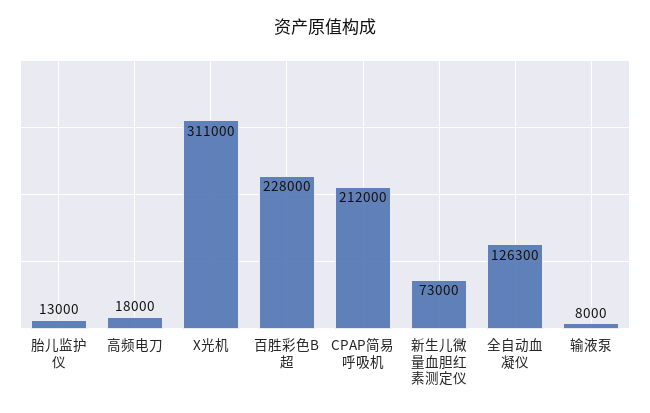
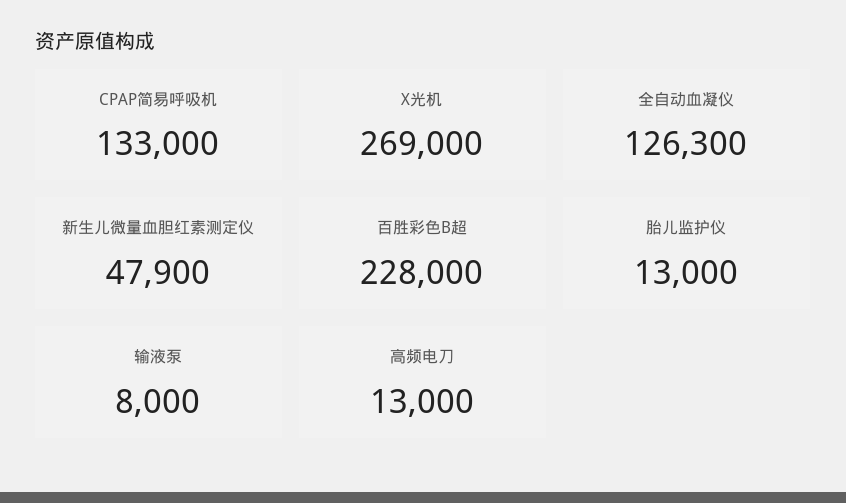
高频电刀: 18000 -> 13000
X光机: 311000 -> 269000
CPAP简易呼吸机: 212000 -> 133000
新生儿微量血胆红素测定仪: 73000 -> 47900

